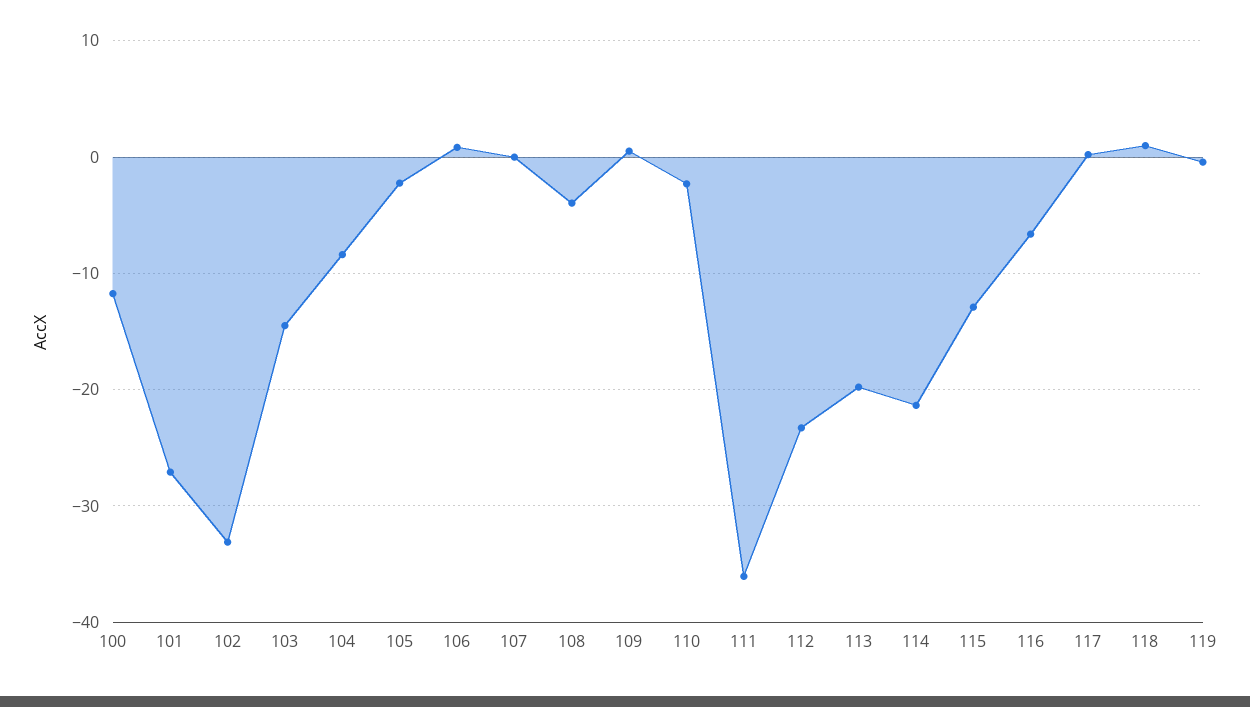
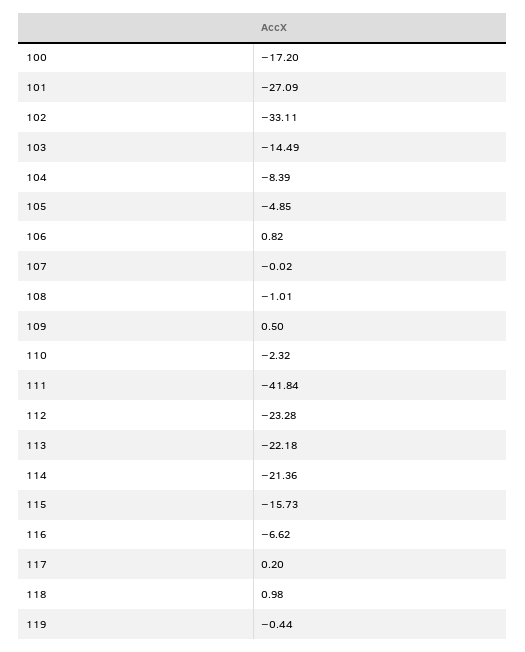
100: -12 -> -17.2
105: -2 -> -4.85
108: -4 -> -1.01
111: -36 -> -41.84
113: -20 -> -22.18
115: -13 -> -15.73

